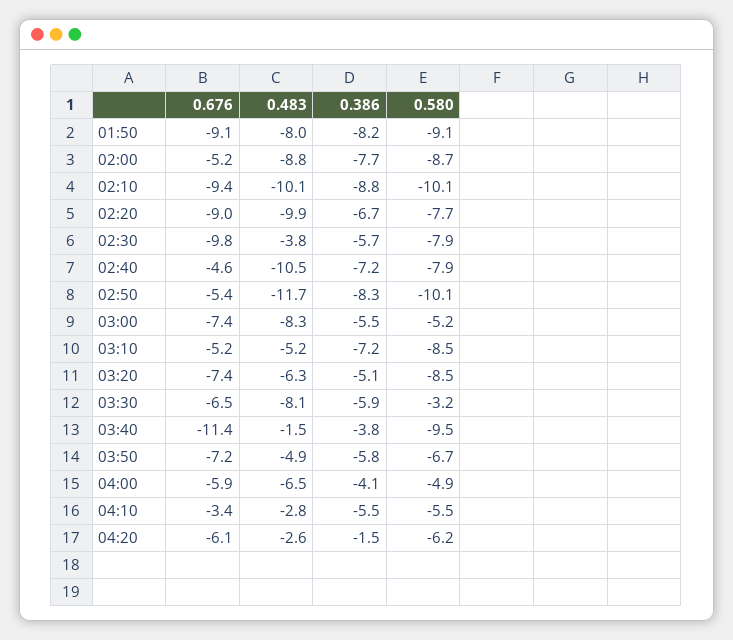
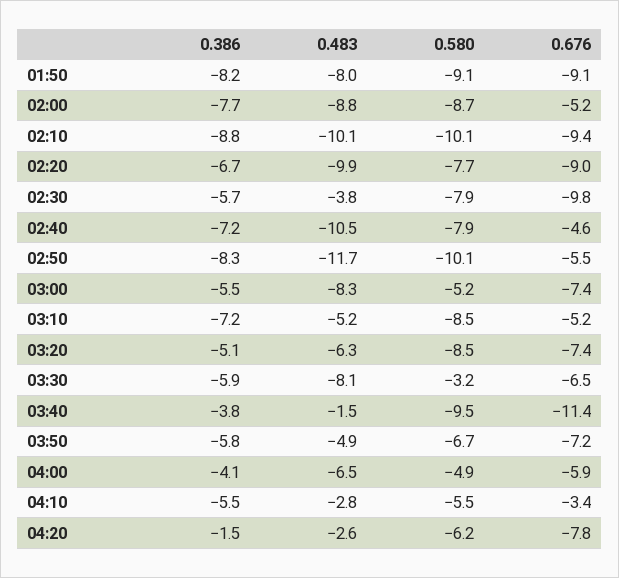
0.676, 02:50: -5.4 -> -5.5
0.676, 04:20: -6.1 -> -7.8

